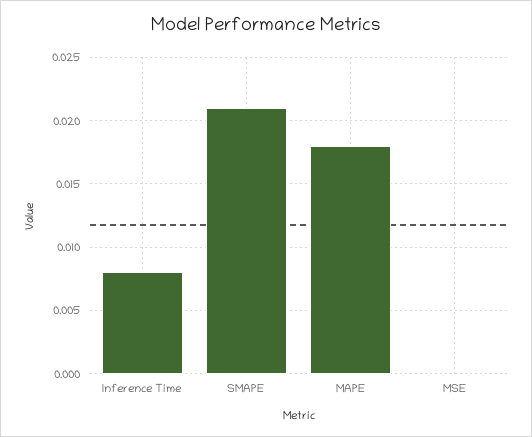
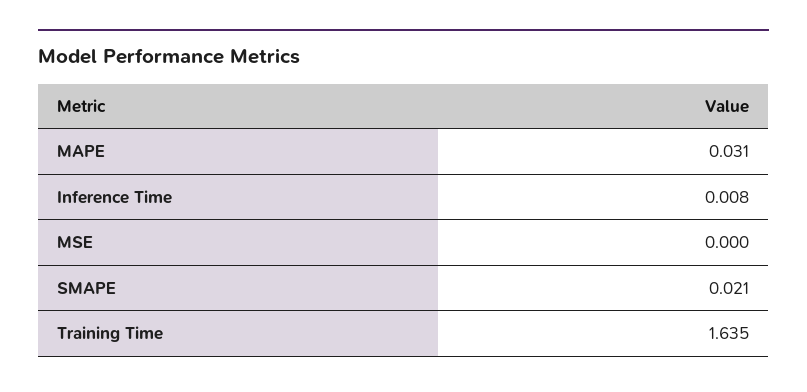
MAPE: 0.018 -> 0.031
Training Time: none -> 1.635

